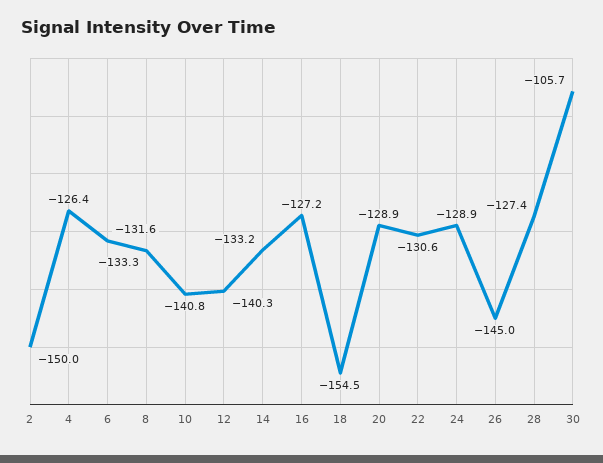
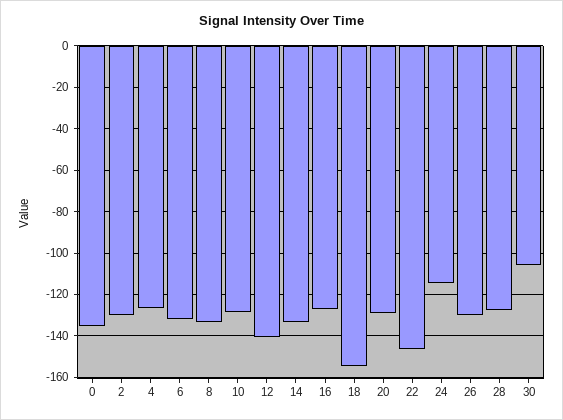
2: -150 -> -130
10: -140.8 -> -130
22: -130.6 -> -145
24: -128.9 -> -115
26: -145 -> -130
0: none -> -135

